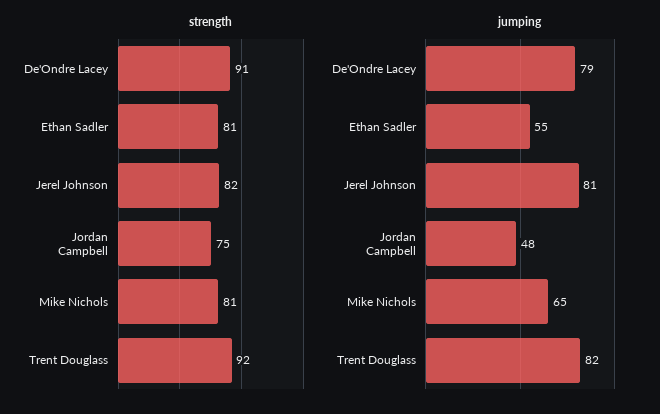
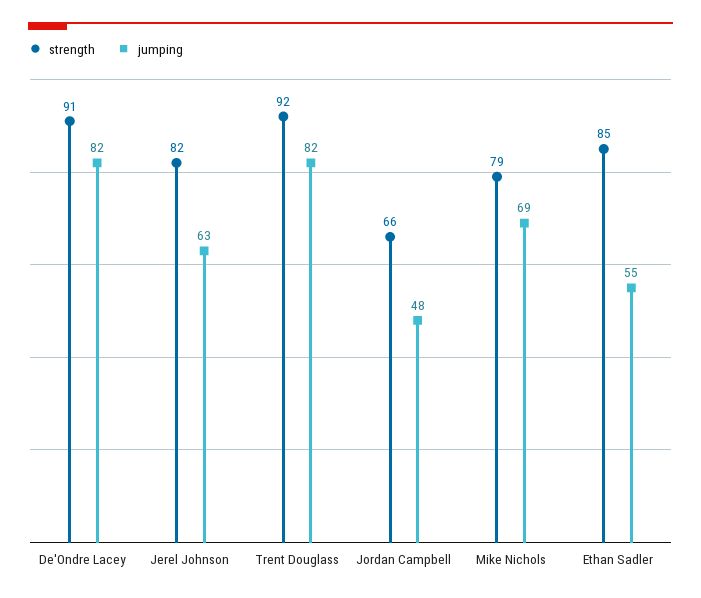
strength, Ethan Sadler: 81 -> 85
strength, Jordan Campbell: 75 -> 66
strength, Mike Nichols: 81 -> 79
jumping, De'Ondre Lacey: 79 -> 82
jumping, Jerel Johnson: 81 -> 63
jumping, Mike Nichols: 65 -> 69

